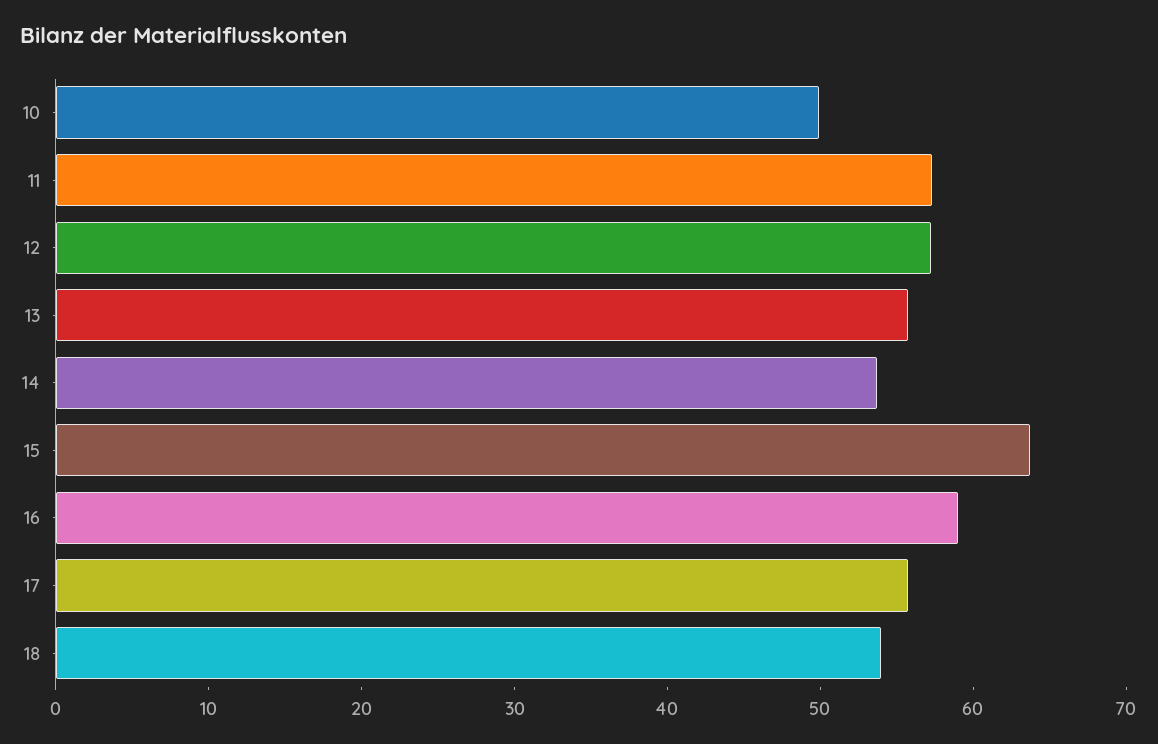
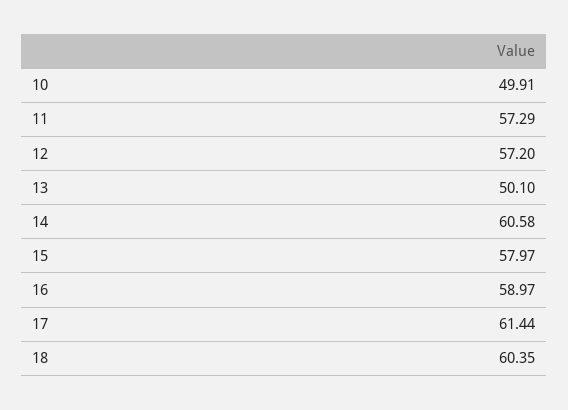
13: 56 -> 50.1
14: 54 -> 60.58
15: 64 -> 57.97
17: 56 -> 61.44
18: 54 -> 60.35

